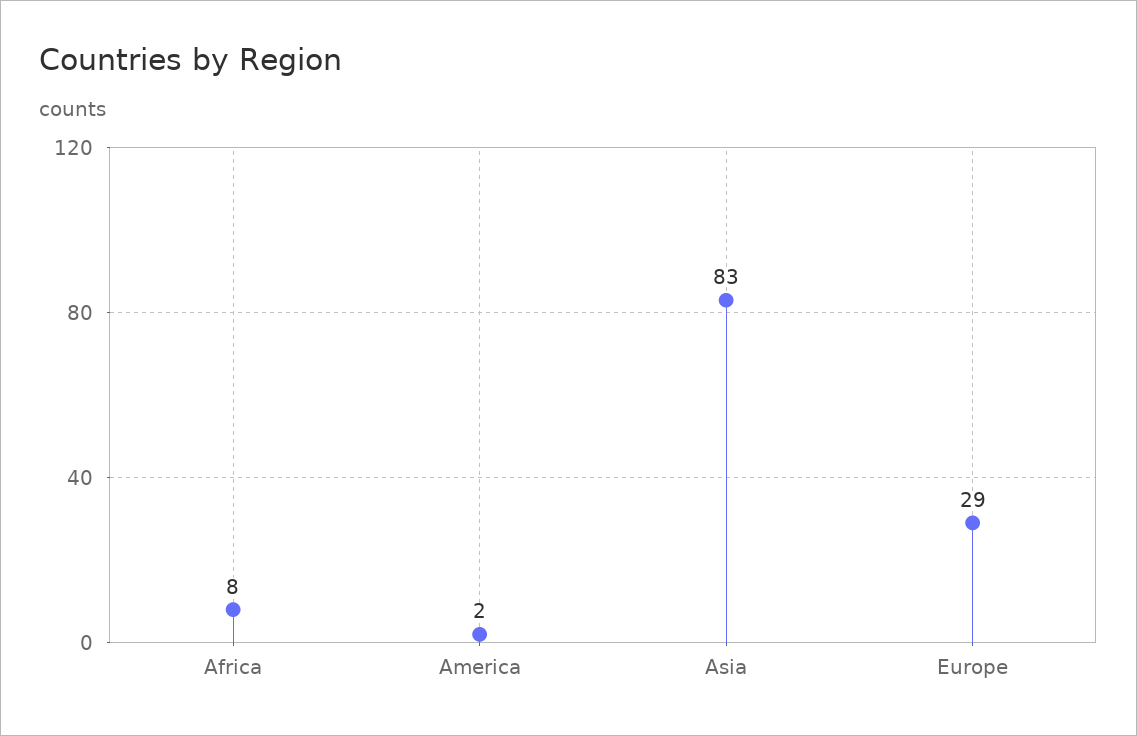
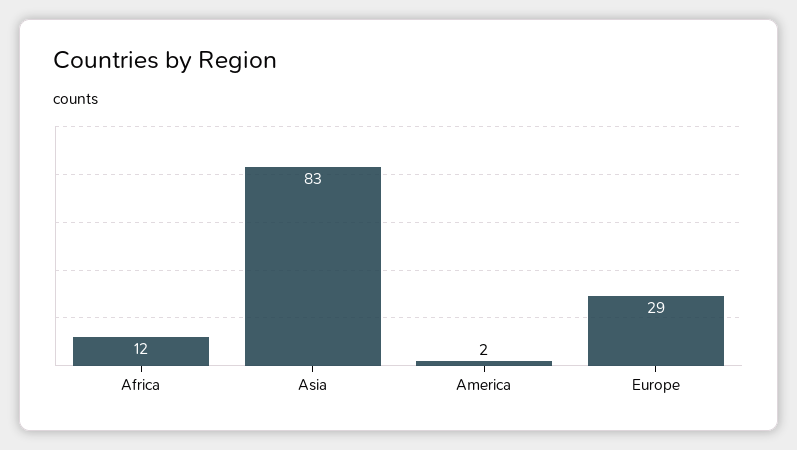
Africa: 8 -> 12

